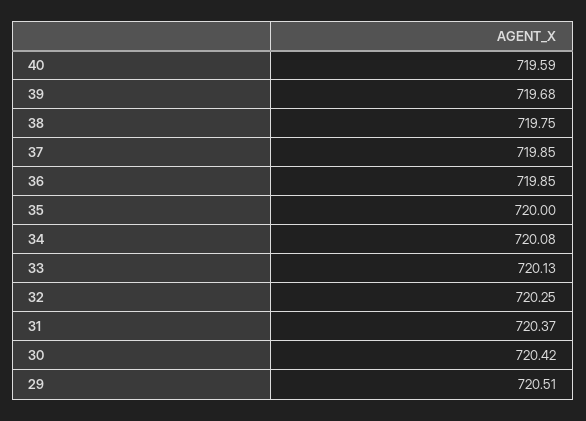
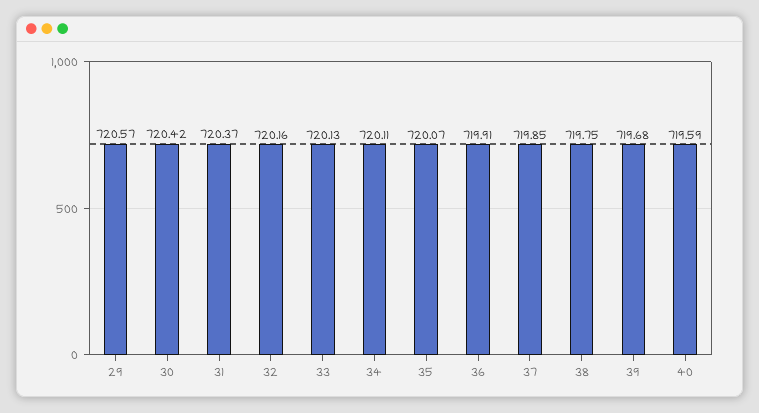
36: 719.85 -> 719.91
35: 720 -> 720.07
34: 720.08 -> 720.11
32: 720.25 -> 720.16
29: 720.51 -> 720.57

